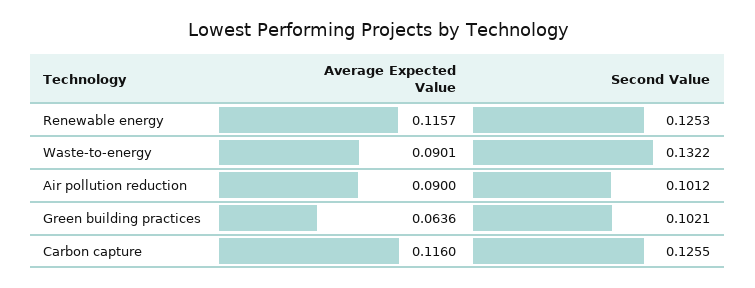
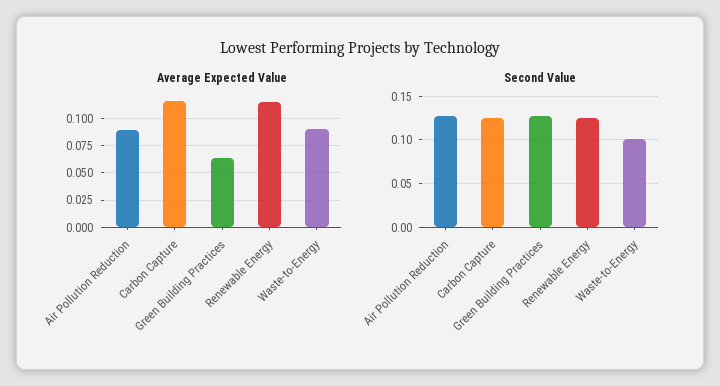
Second Value, Waste-to-energy: 0.1322 -> 0.1
Second Value, Air pollution reduction: 0.1012 -> 0.13
Second Value, Green building practices: 0.1021 -> 0.13

